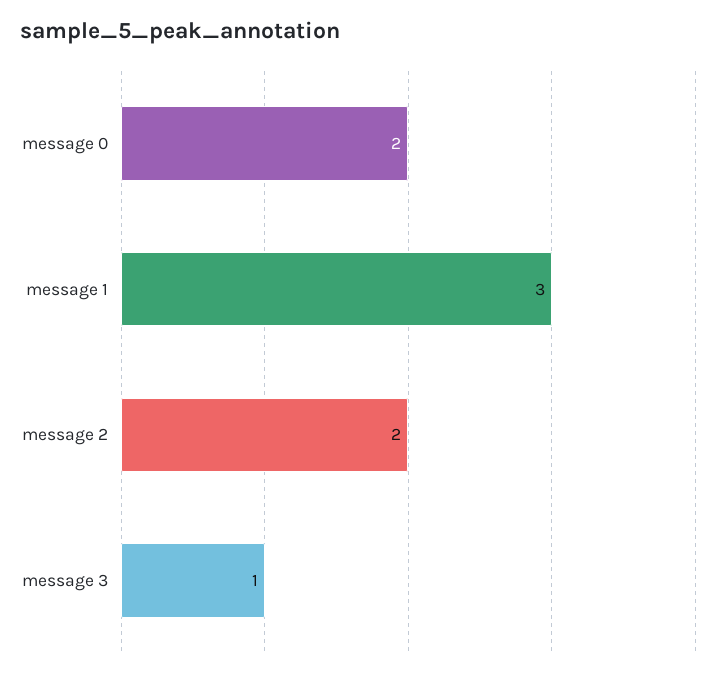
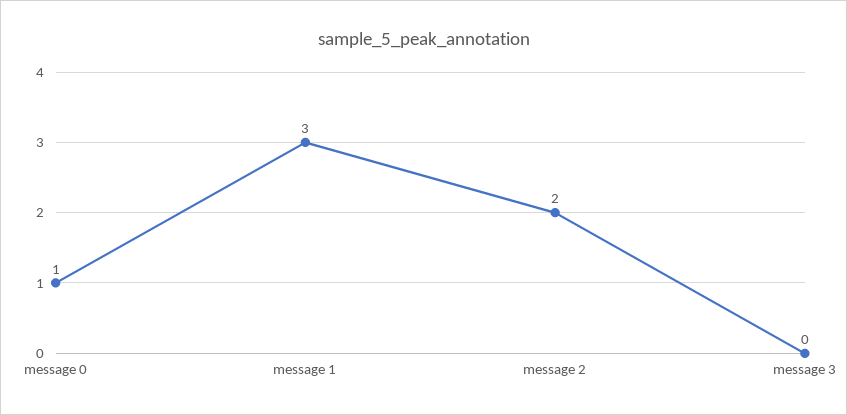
message 0: 2 -> 1
message 3: 1 -> 0

